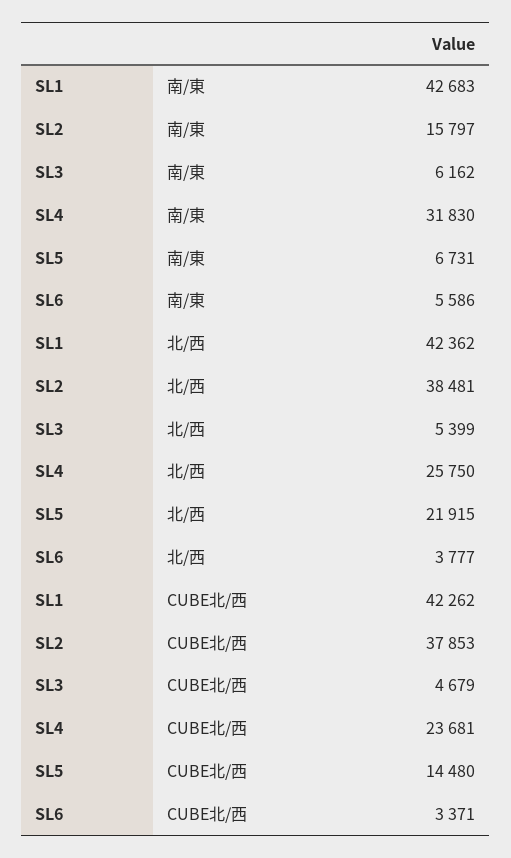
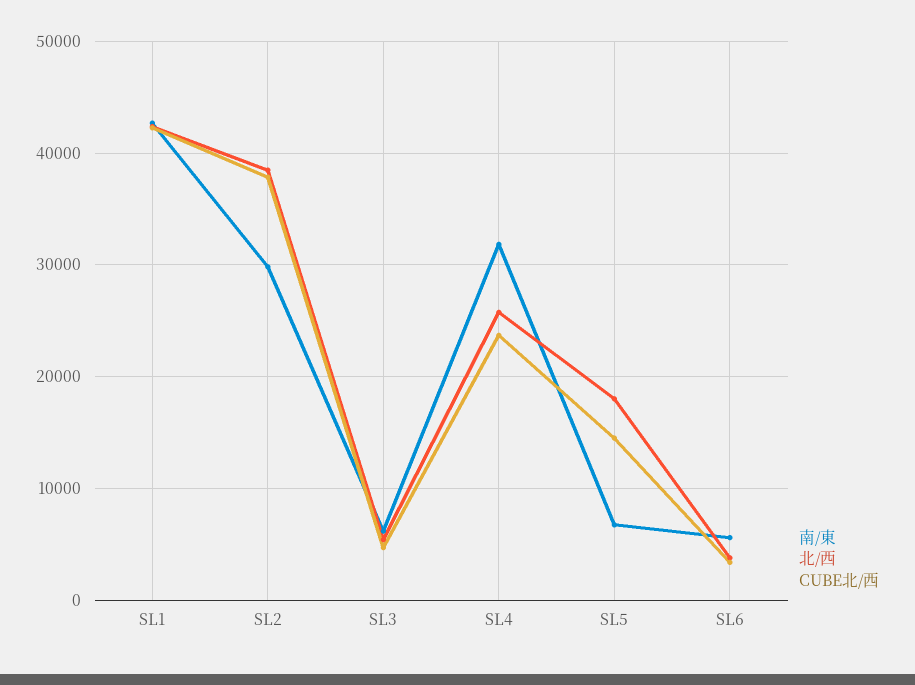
南/東, SL2: 15797 -> 30000
北/西, SL5: 21915 -> 18000

